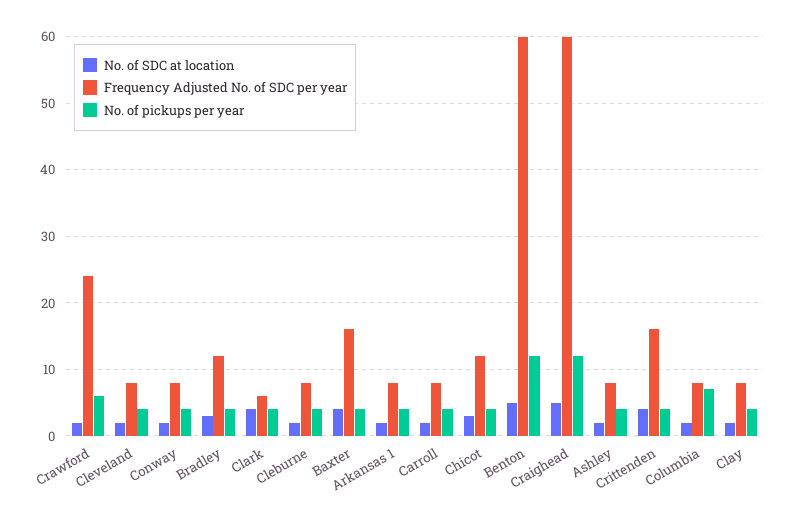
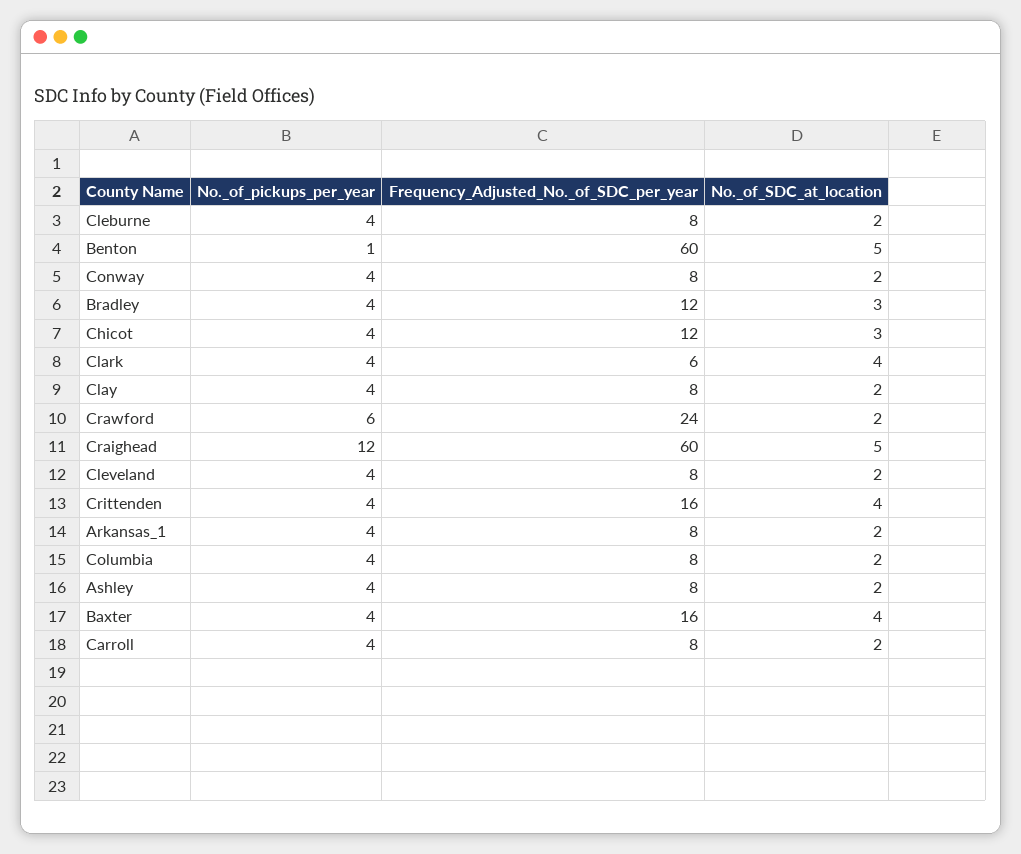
No. of pickups per year, Benton: 12 -> 1
No. of pickups per year, Columbia: 7 -> 4

